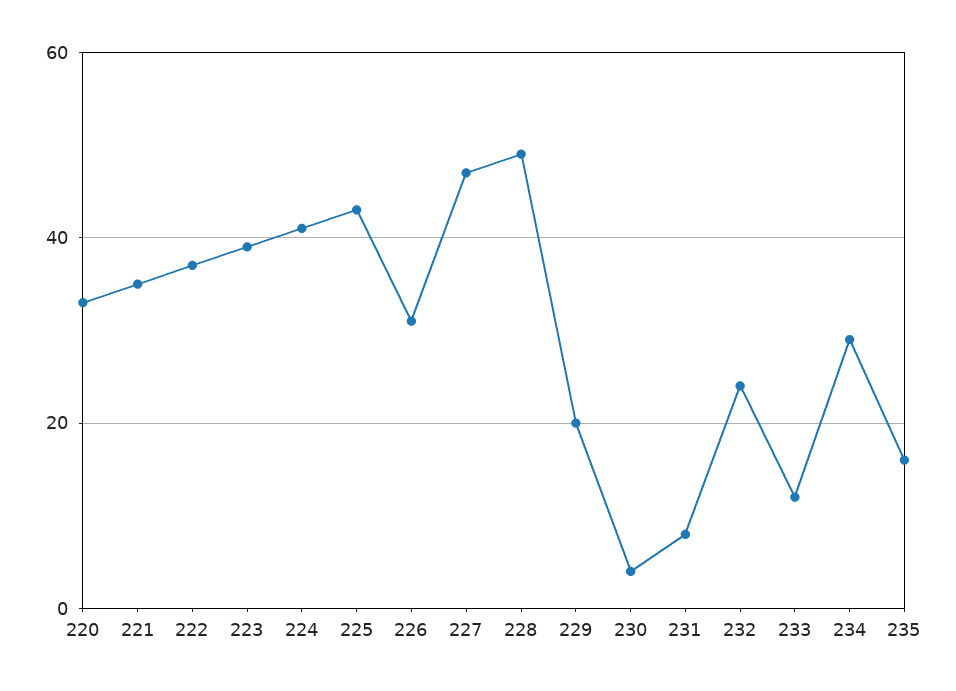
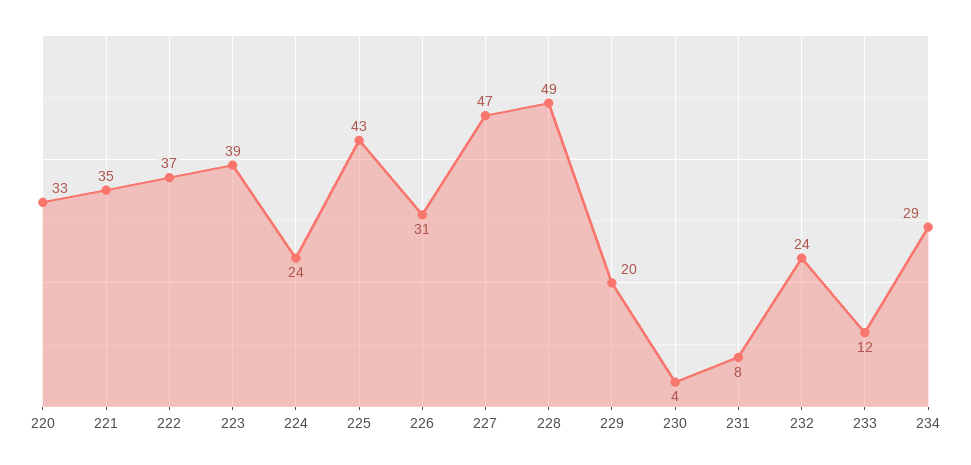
224: 40 -> 24
235: 15 -> none

